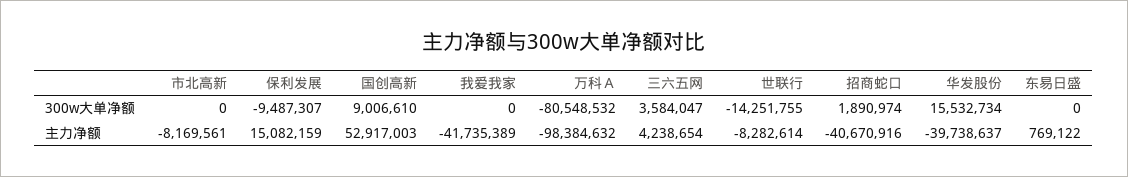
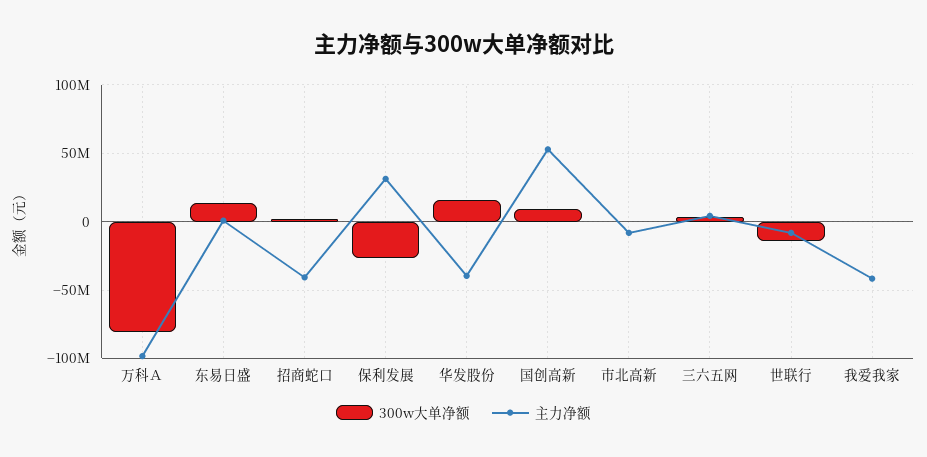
300w大单净额, 保利发展: -9487307 -> -25000000
300w大单净额, 东易日盛: 0 -> 15000000
主力净额, 保利发展: 15082159 -> 30000000

